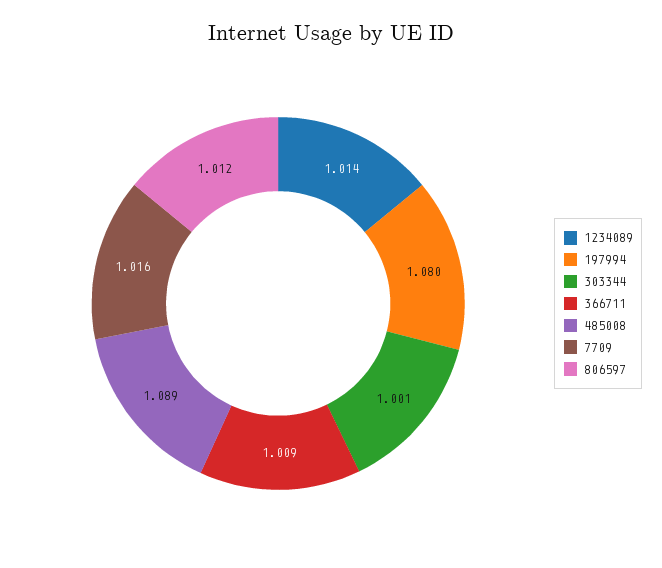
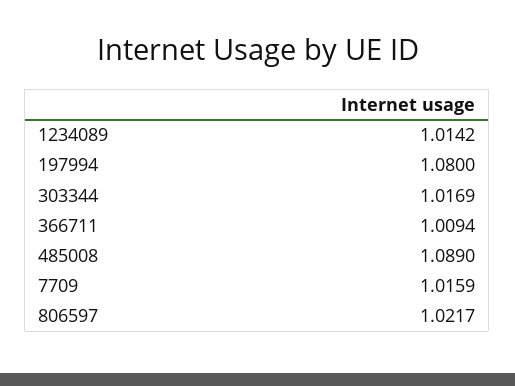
303344: 1.001 -> 1.0169
806597: 1.012 -> 1.0217

